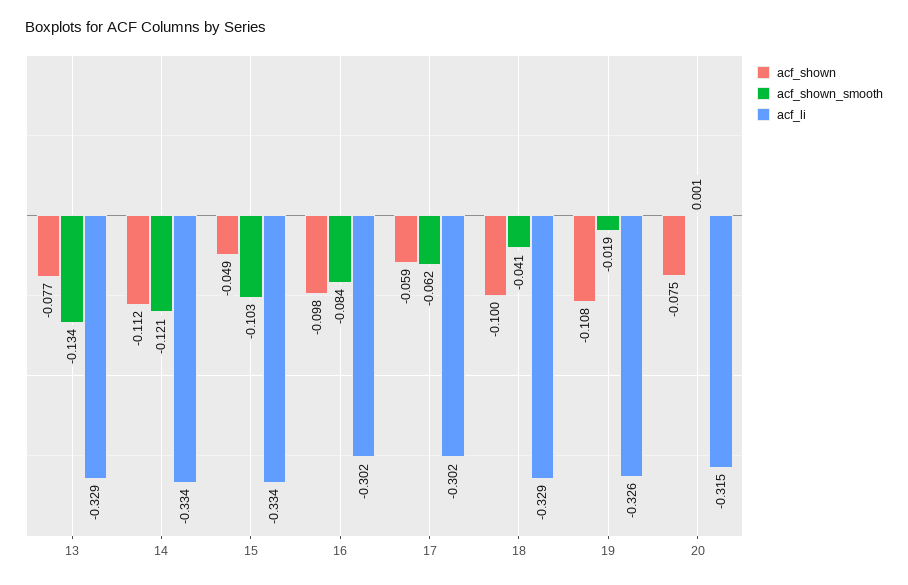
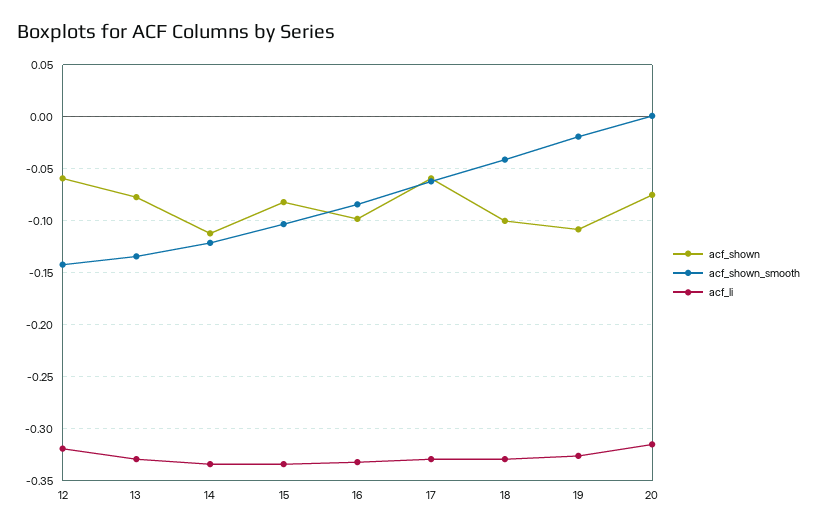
acf_shown, 15: -0.049 -> -0.08
acf_li, 16: -0.302 -> -0.33
acf_li, 17: -0.302 -> -0.33
acf_shown, 12: none -> -0.06
acf_shown_smooth, 12: none -> -0.14
acf_li, 12: none -> -0.32

